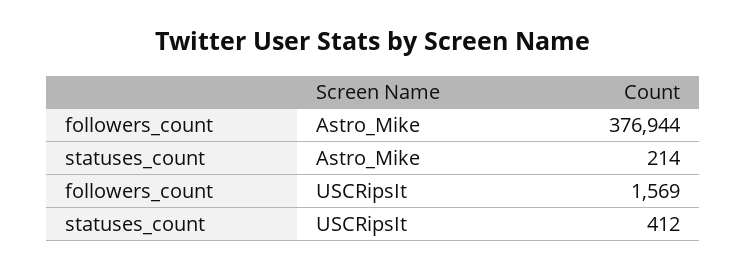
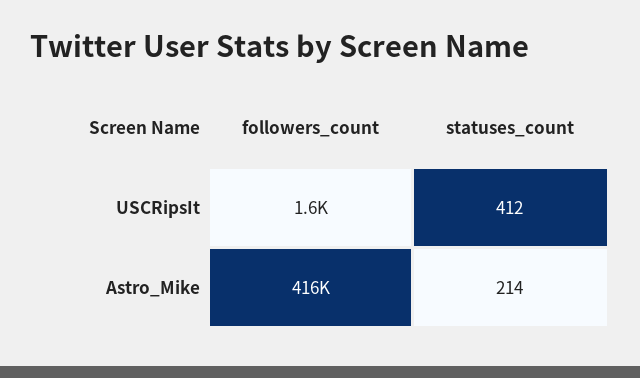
followers_count, Astro_Mike: 376944 -> 416000

